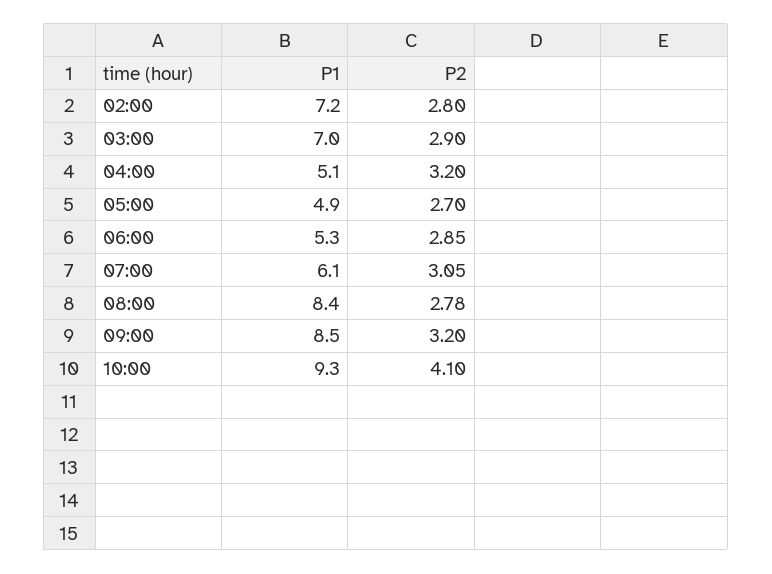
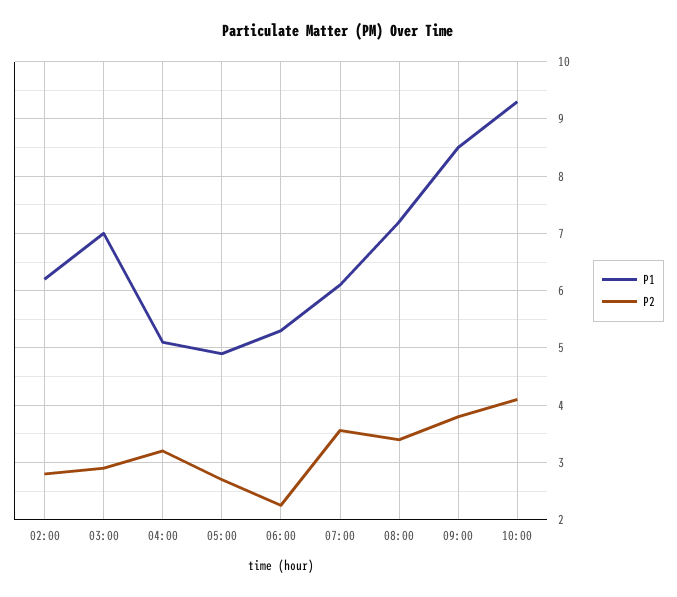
P1, 02:00: 7.2 -> 6.2
P2, 06:00: 2.85 -> 2.2
P2, 07:00: 3.05 -> 3.6
P1, 08:00: 8.4 -> 7.2
P2, 08:00: 2.78 -> 3.4
P2, 09:00: 3.2 -> 3.8

